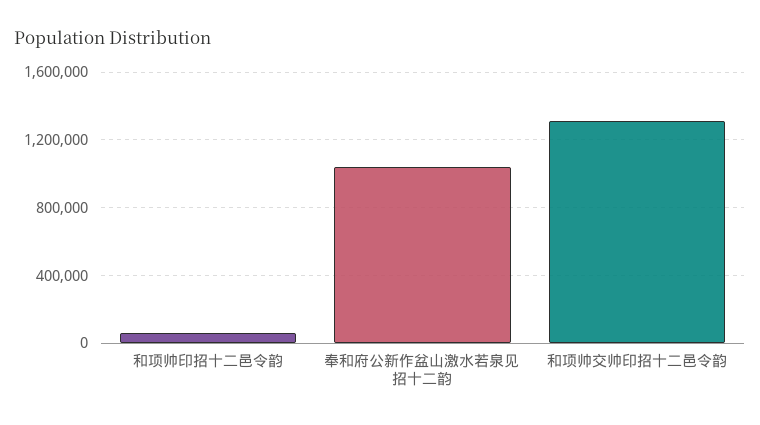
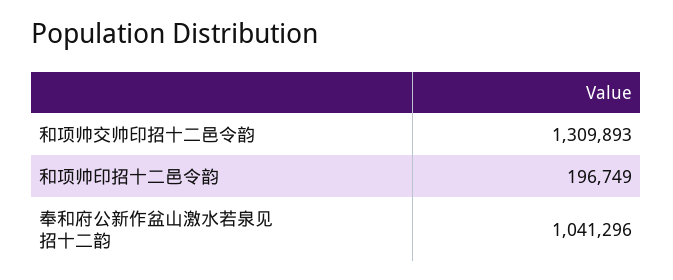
和项帅印招十二邑令韵: 50000 -> 196749

